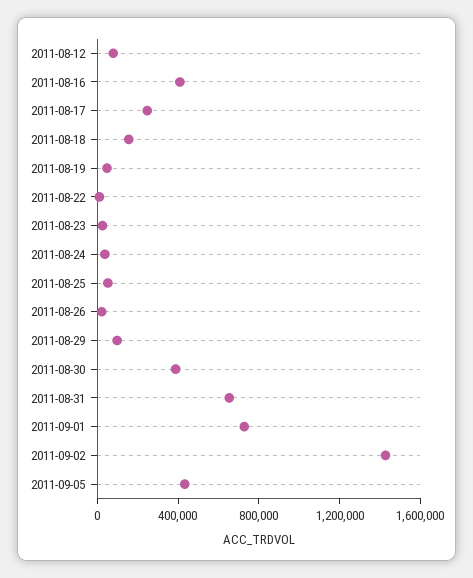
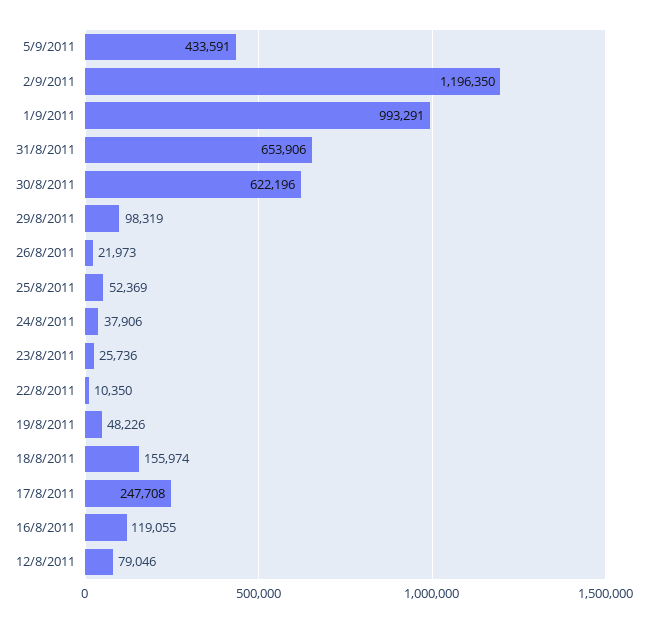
2011-08-16: 400000 -> 119055
2011-08-30: 400000 -> 622196
2011-09-01: 700000 -> 993291
2011-09-02: 1400000 -> 1196350

